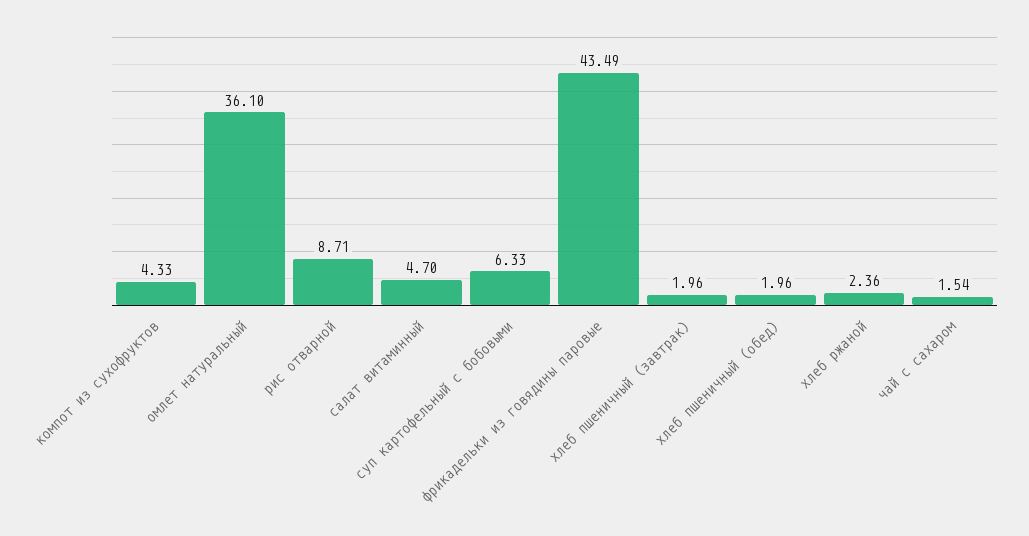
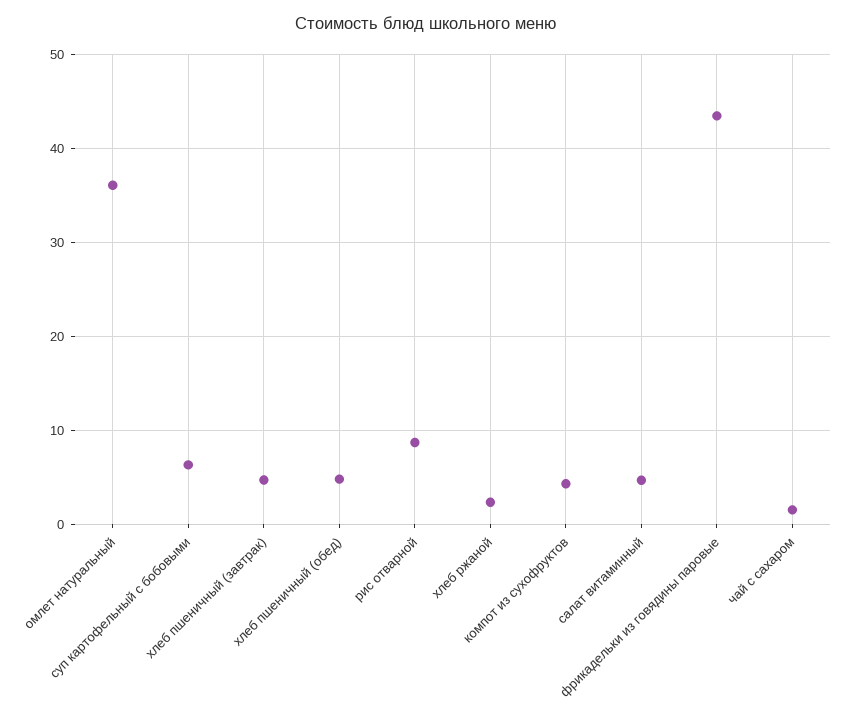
хлеб пшеничный (завтрак): 1.96 -> 5
хлеб пшеничный (обед): 1.96 -> 5

